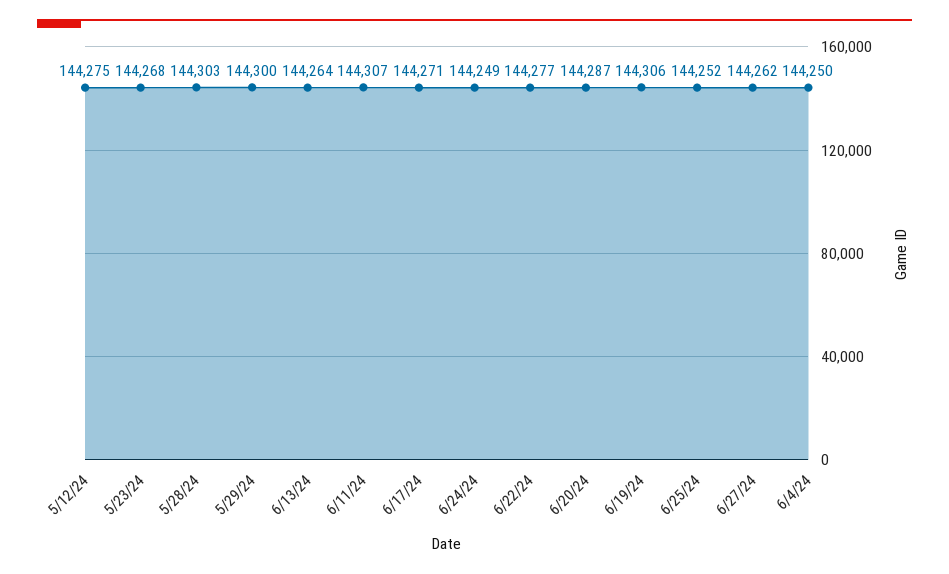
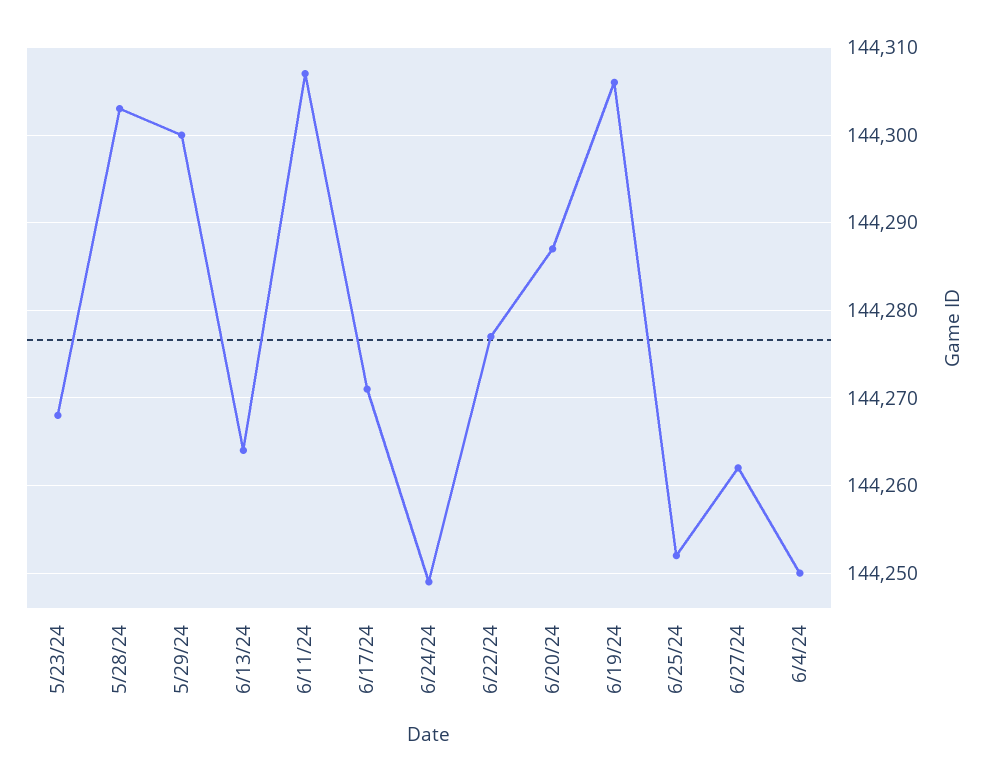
5/12/24: 144275 -> none

